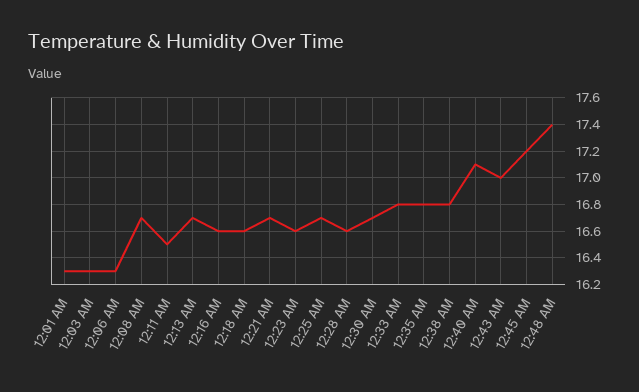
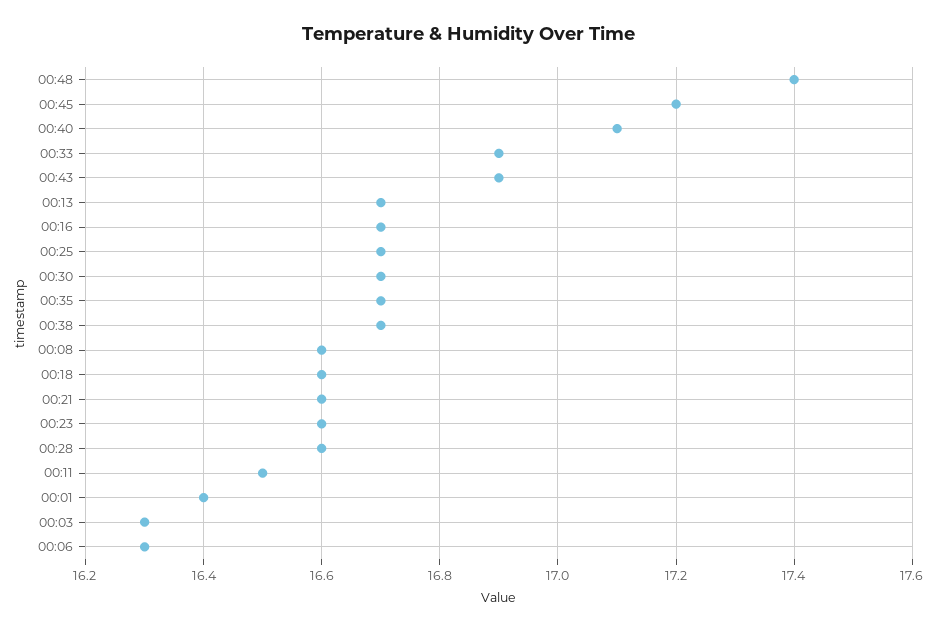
12:01 AM: 16.3 -> 16.4
12:08 AM: 16.7 -> 16.6
12:16 AM: 16.6 -> 16.7
12:21 AM: 16.7 -> 16.6
12:33 AM: 16.8 -> 16.9
12:35 AM: 16.8 -> 16.7
12:38 AM: 16.8 -> 16.7
12:43 AM: 17 -> 16.9

